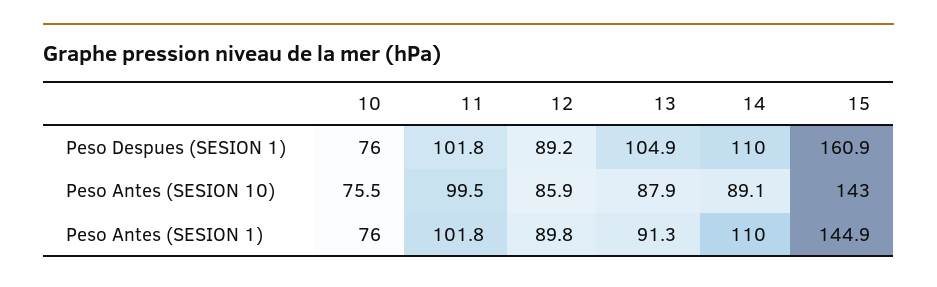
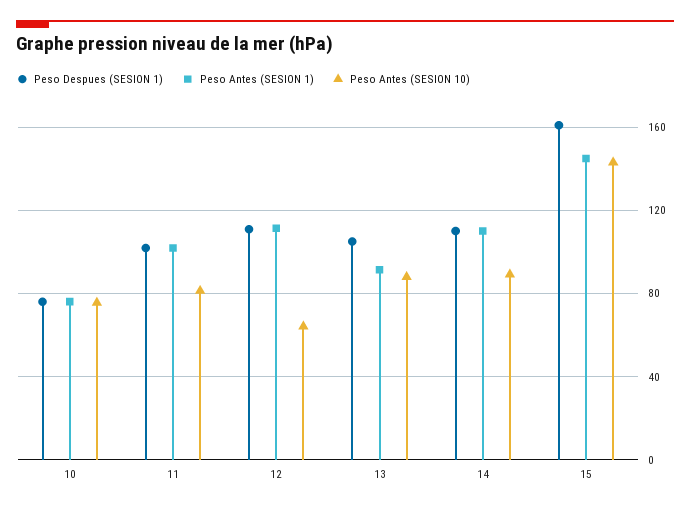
Peso Despues (SESION 1), 12: 89.2 -> 110
Peso Antes (SESION 10), 11: 99.5 -> 80
Peso Antes (SESION 10), 12: 85.9 -> 65
Peso Antes (SESION 1), 12: 89.8 -> 110

